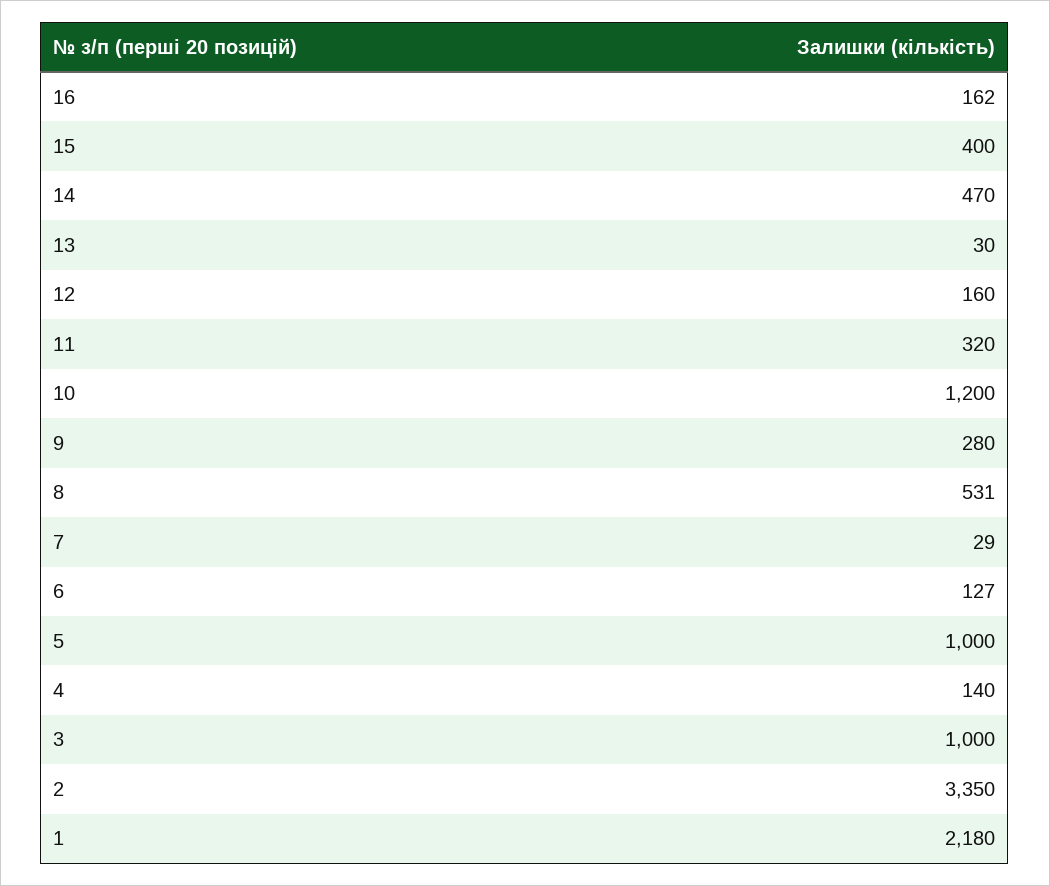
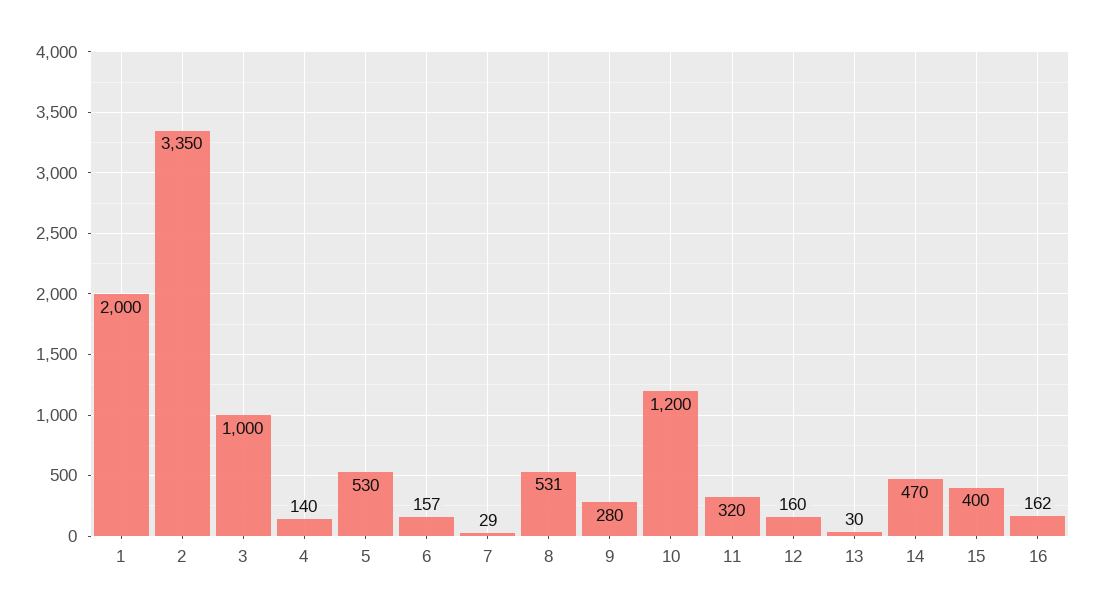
6: 127 -> 157
5: 1000 -> 530
1: 2180 -> 2000

